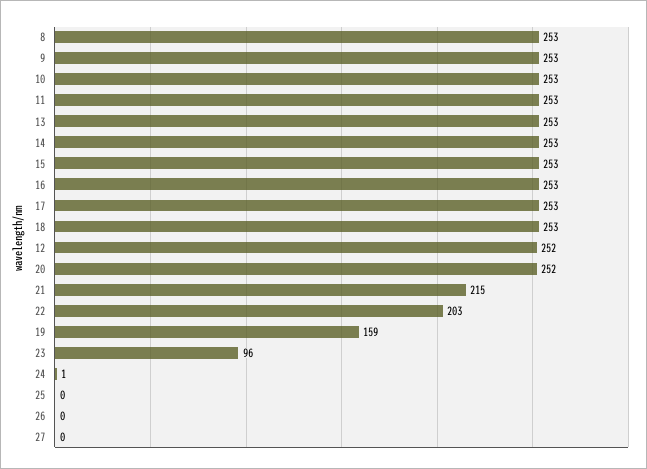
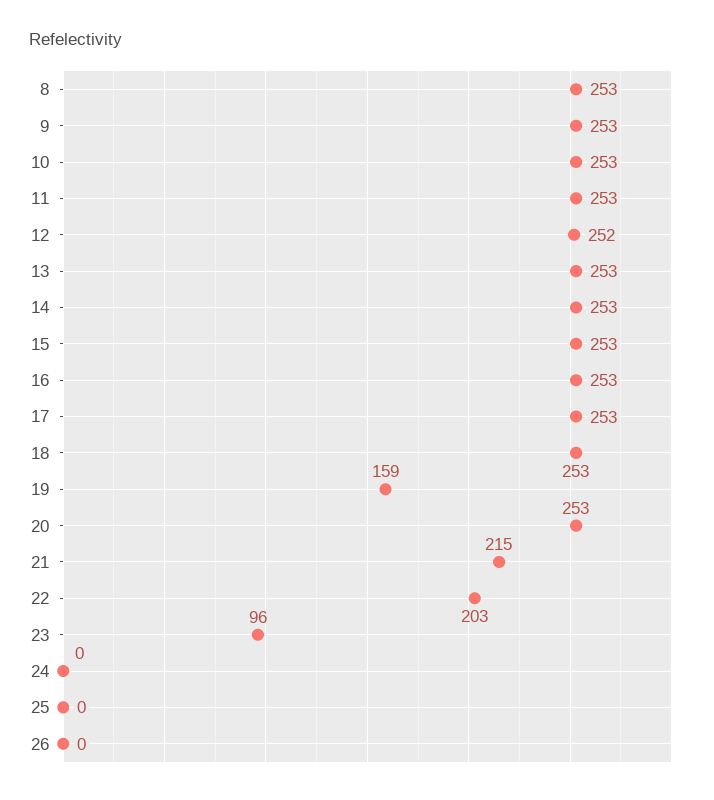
20: 252 -> 253
24: 1 -> 0
27: 0 -> none

